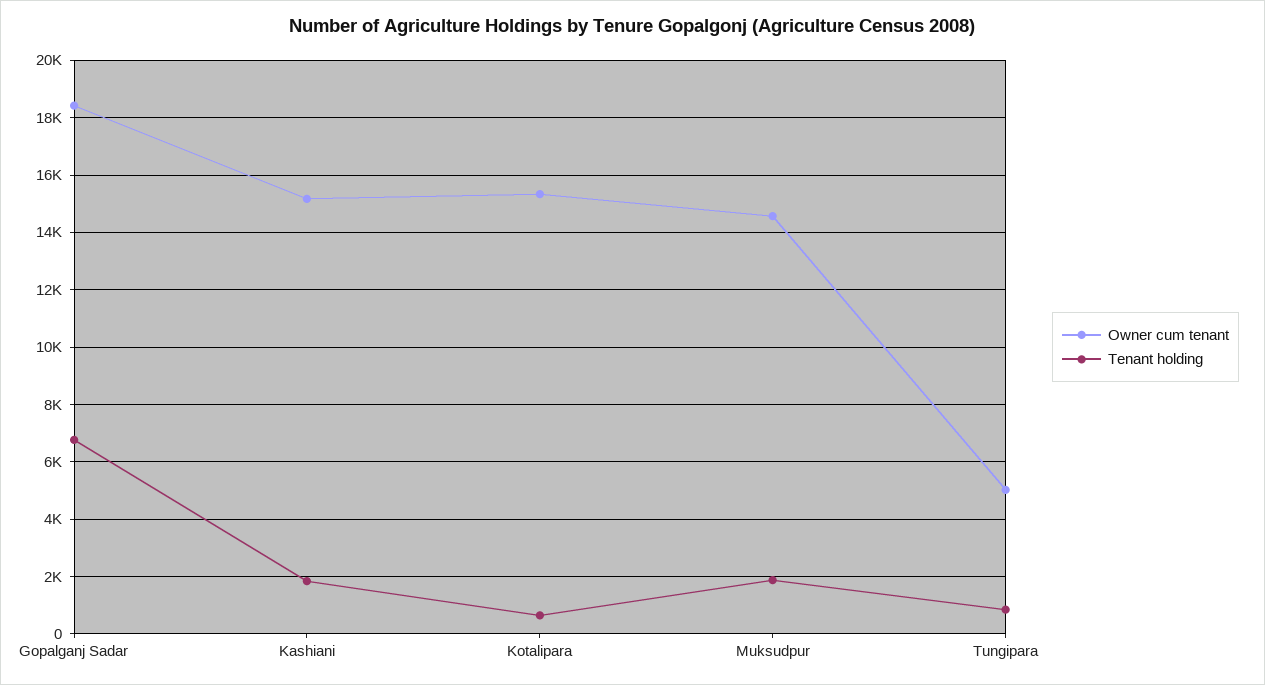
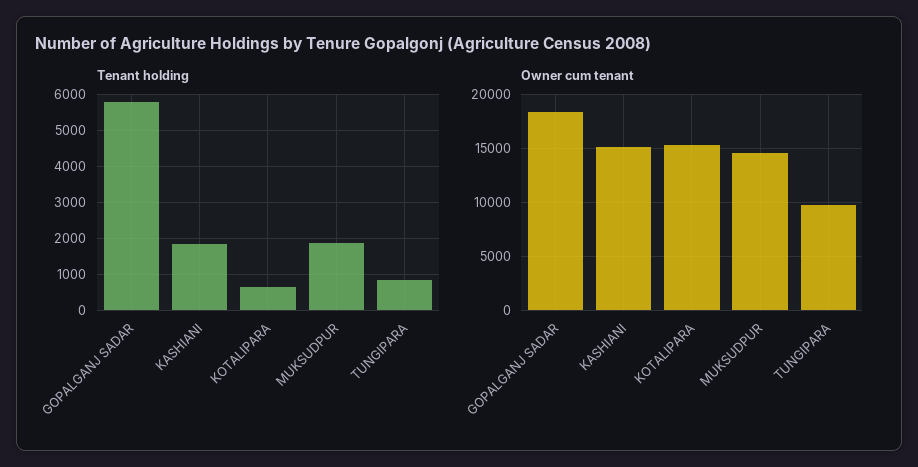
Tenant holding, Gopalganj Sadar: 6750 -> 5800
Owner cum tenant, Tungipara: 5000 -> 10000

